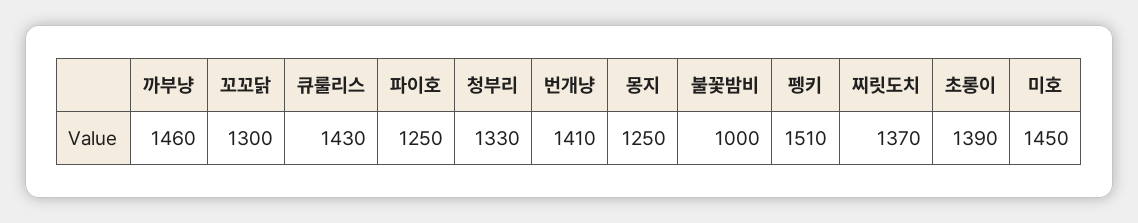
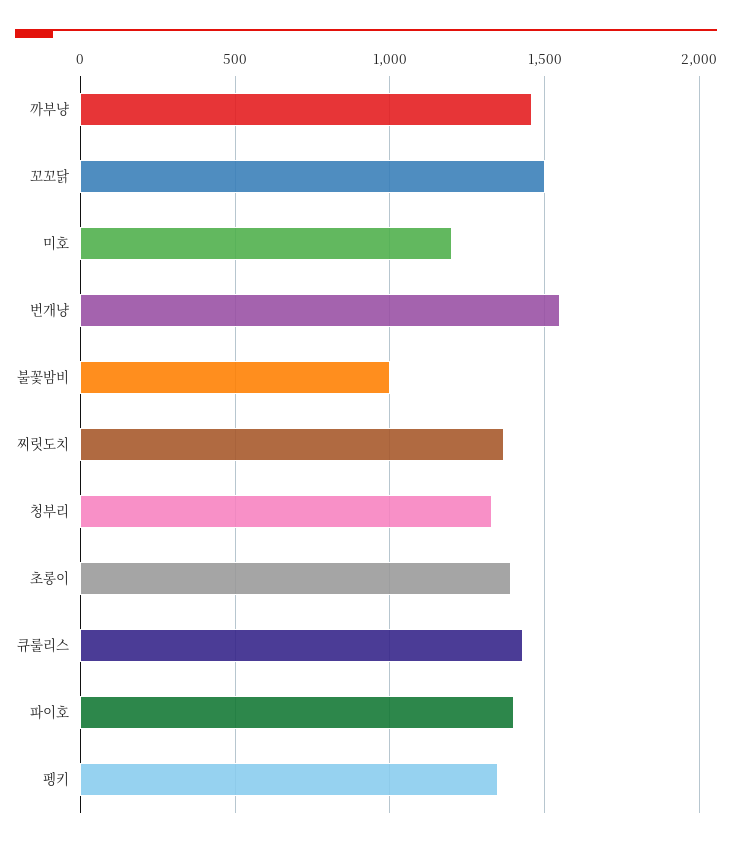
꼬꼬닭: 1300 -> 1500
파이호: 1250 -> 1400
번개냥: 1410 -> 1550
몽지: 1250 -> none
펭키: 1510 -> 1350
미호: 1450 -> 1200

